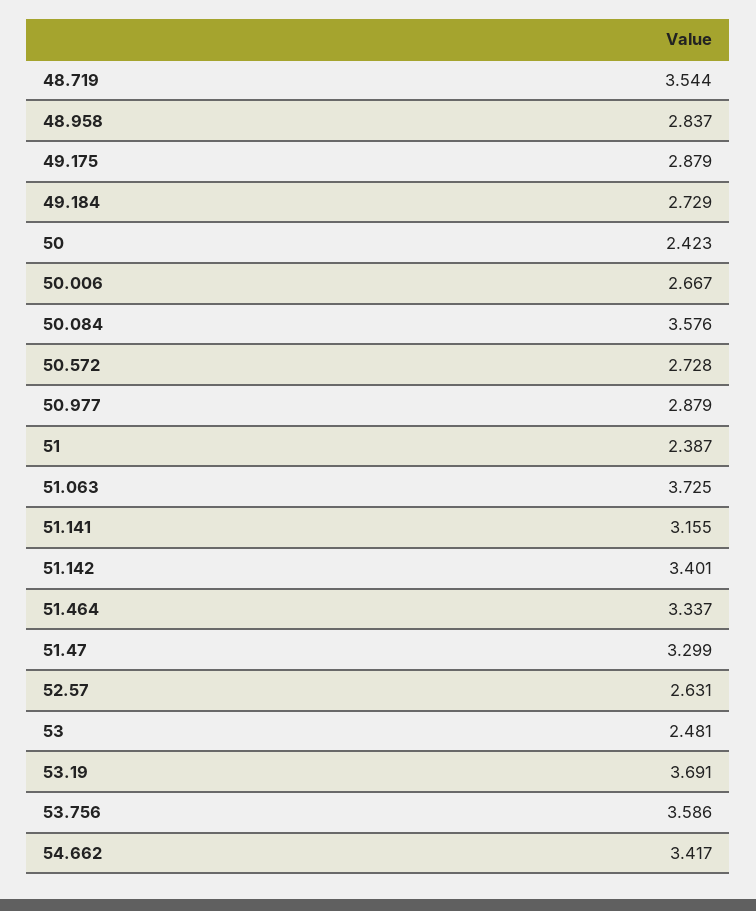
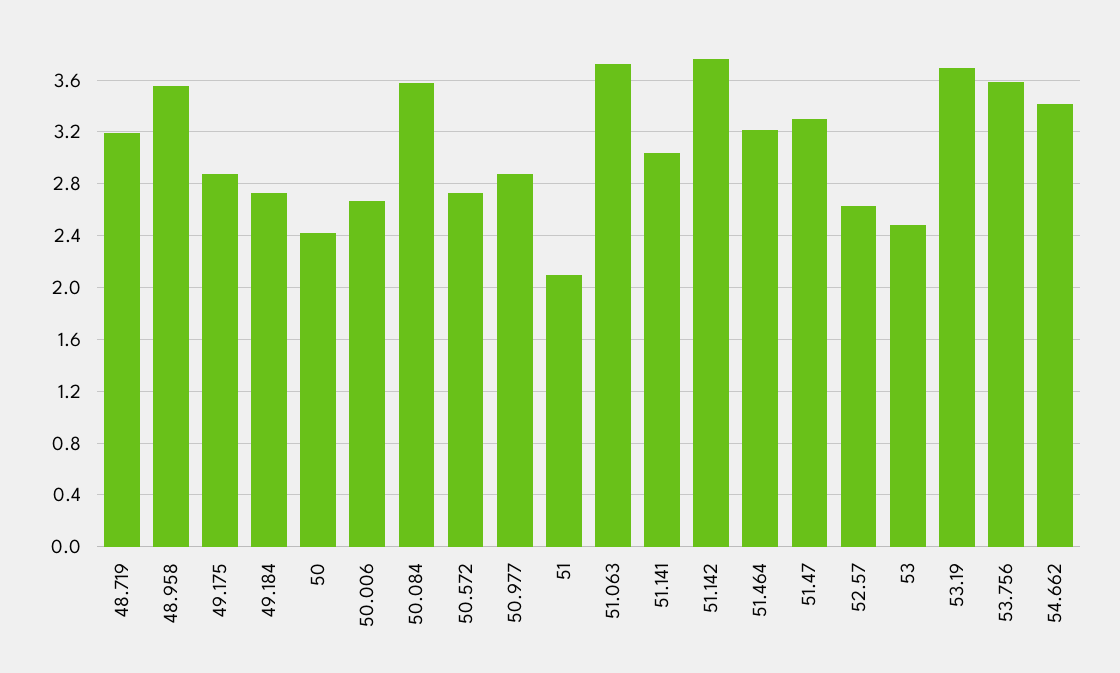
48.719: 3.544 -> 3.2
48.958: 2.837 -> 3.55
51: 2.387 -> 2.1
51.141: 3.155 -> 3.05
51.142: 3.401 -> 3.75
51.464: 3.337 -> 3.2

